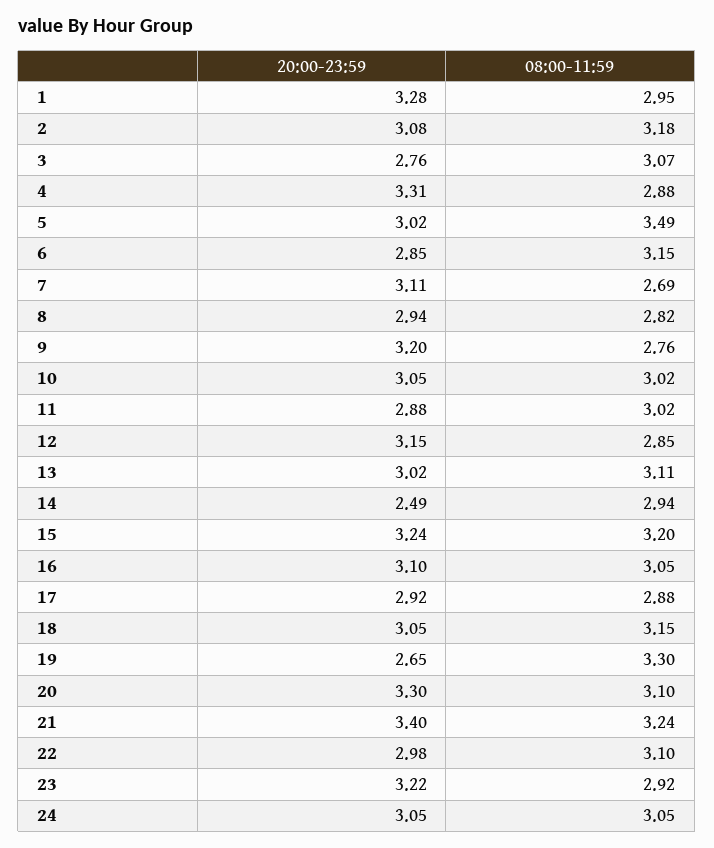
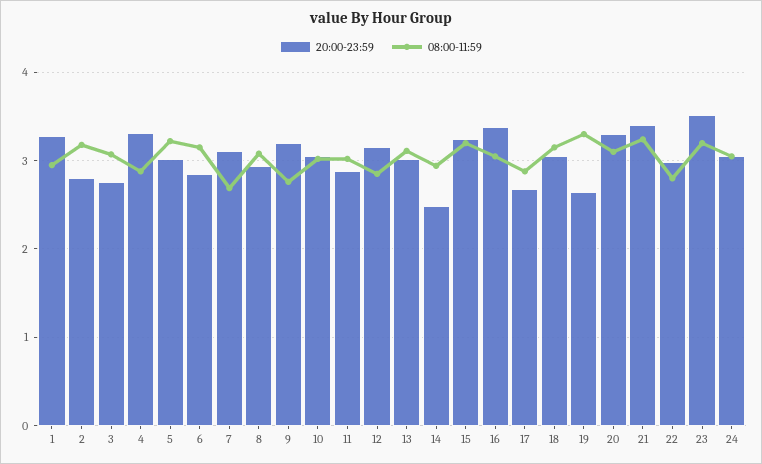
20:00-23:59, 2: 3.08 -> 2.8
08:00-11:59, 5: 3.49 -> 3.2
08:00-11:59, 8: 2.82 -> 3.1
20:00-23:59, 16: 3.1 -> 3.4
20:00-23:59, 17: 2.92 -> 2.7
08:00-11:59, 22: 3.1 -> 2.8
20:00-23:59, 23: 3.22 -> 3.5
08:00-11:59, 23: 2.92 -> 3.2

